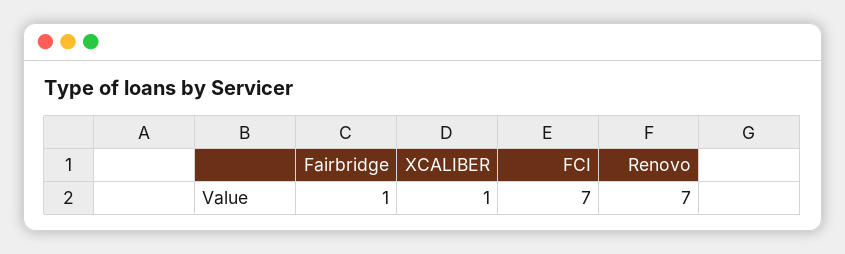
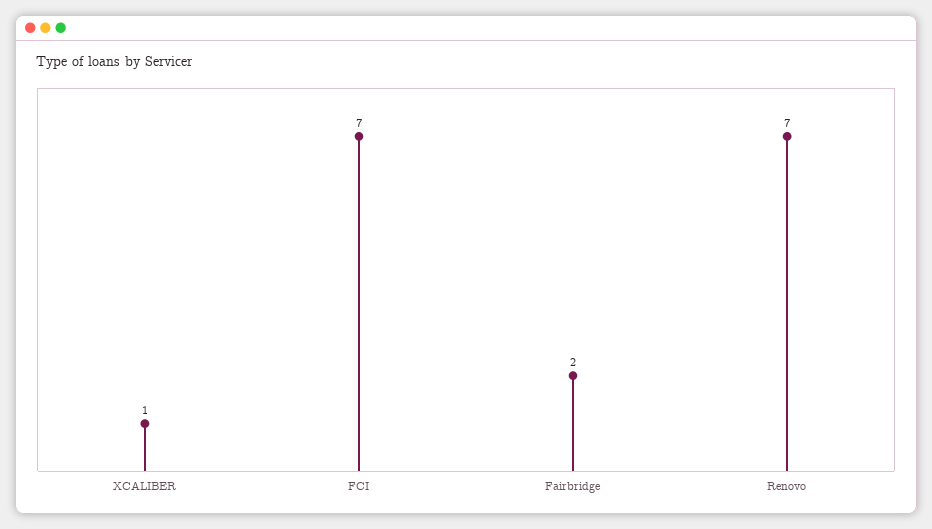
Fairbridge: 1 -> 2

